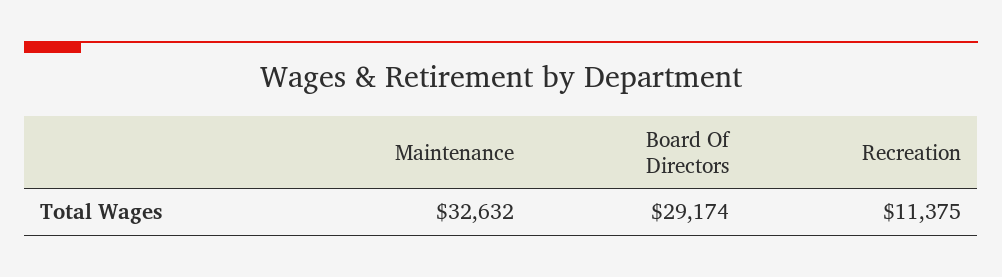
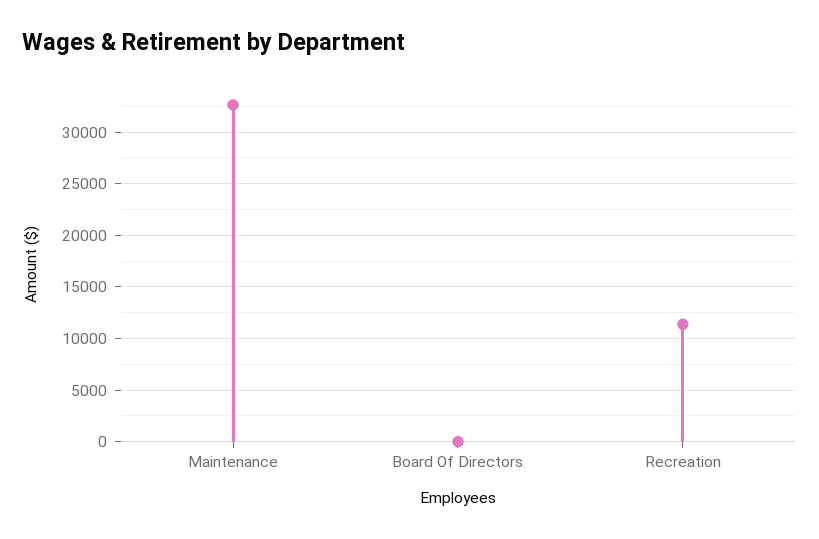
Board Of Directors: 29174 -> 0

